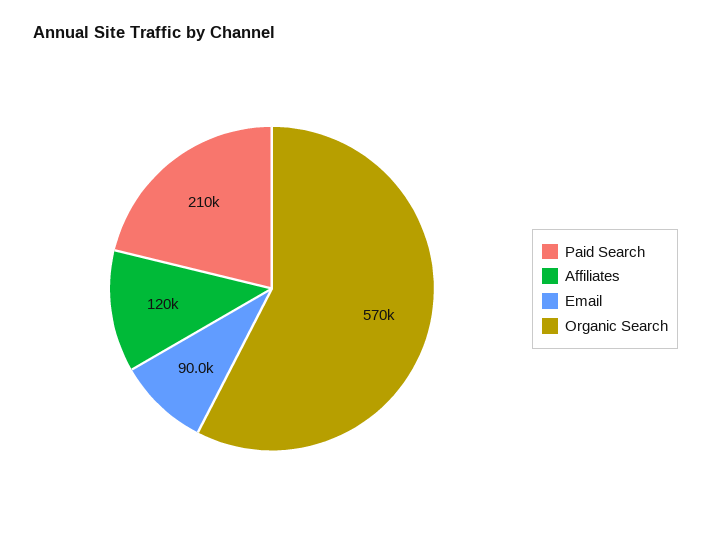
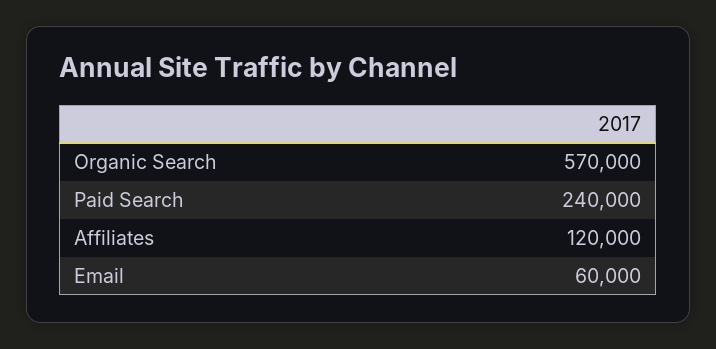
Paid Search: 210000 -> 240000
Email: 90000 -> 60000

